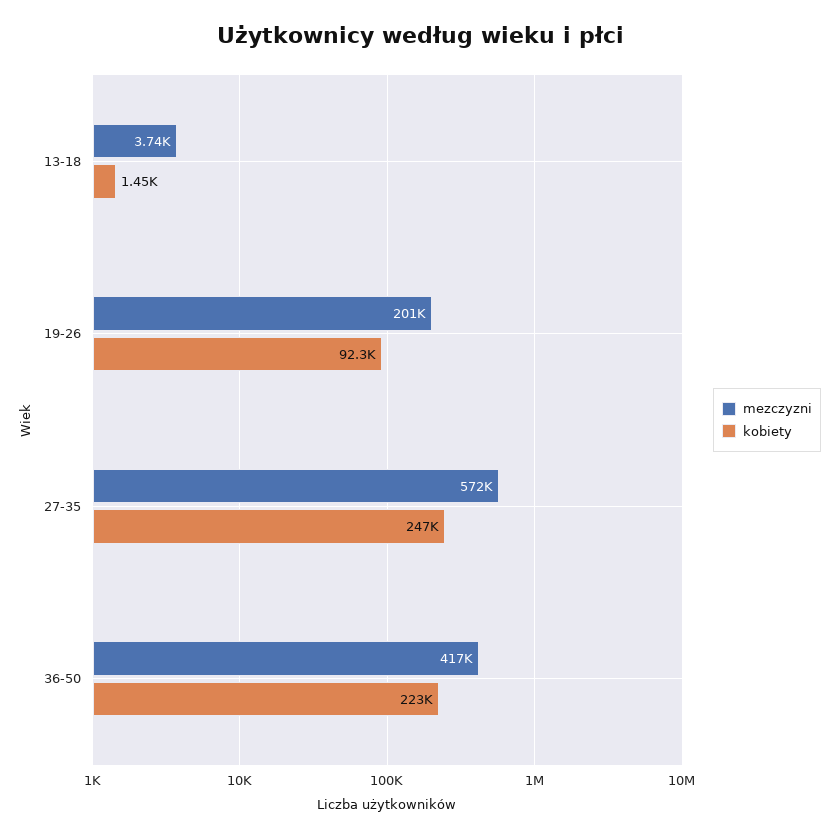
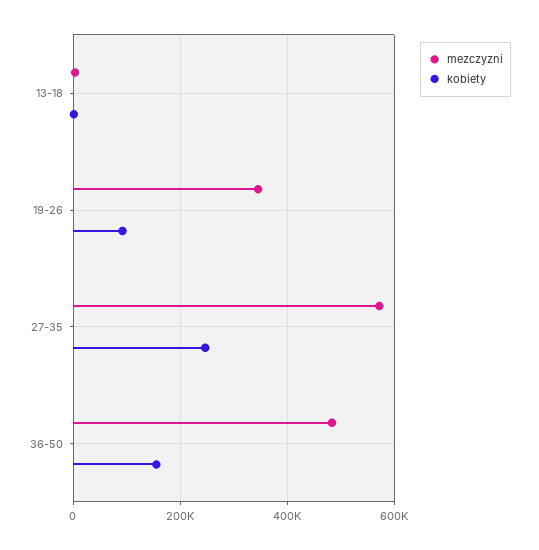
mezczyzni, 19-26: 201000 -> 340000
mezczyzni, 36-50: 417000 -> 480000
kobiety, 36-50: 223000 -> 160000

